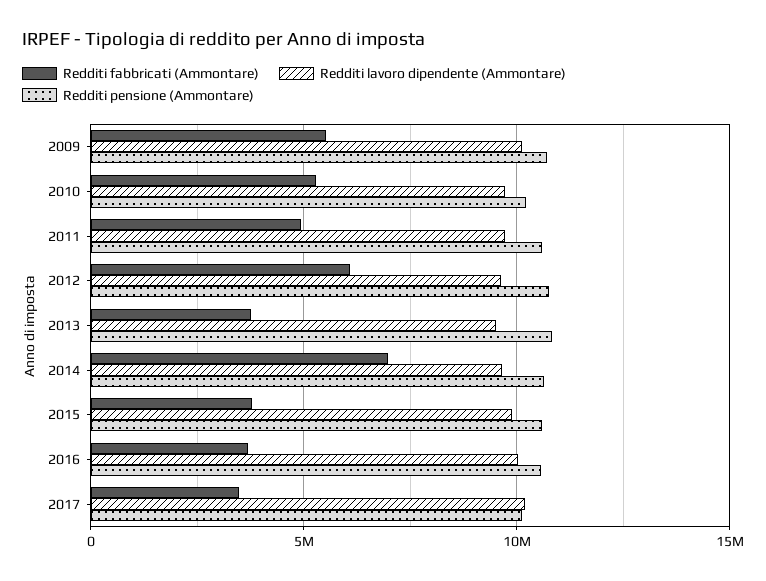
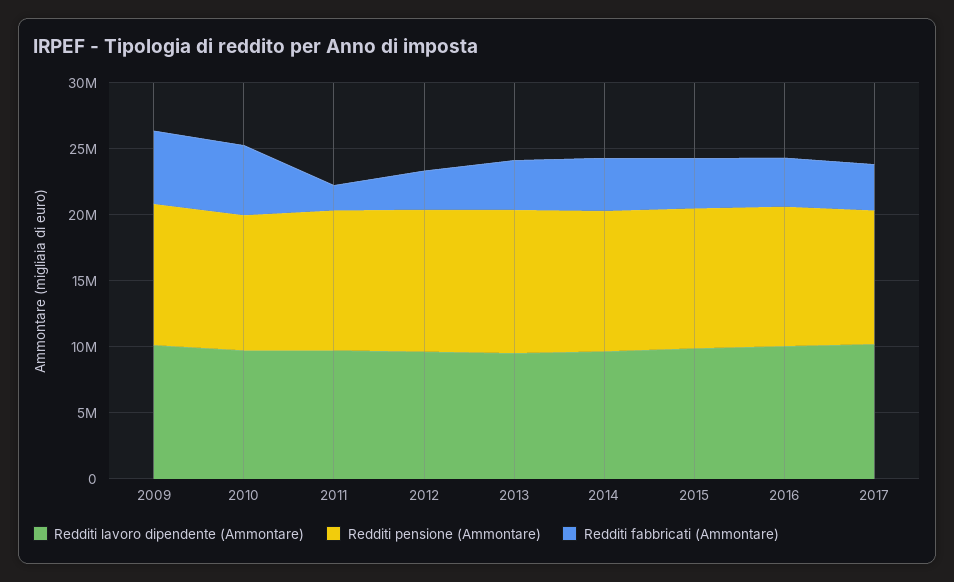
Redditi fabbricati (Ammontare), 2011: 5000000 -> 2000000
Redditi fabbricati (Ammontare), 2012: 6000000 -> 3000000
Redditi fabbricati (Ammontare), 2014: 7000000 -> 4000000

